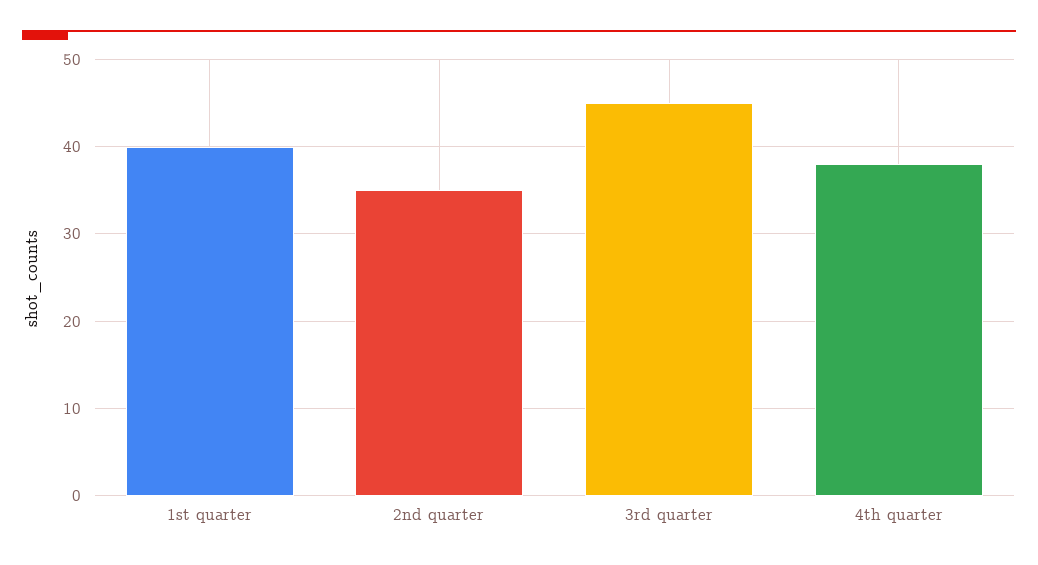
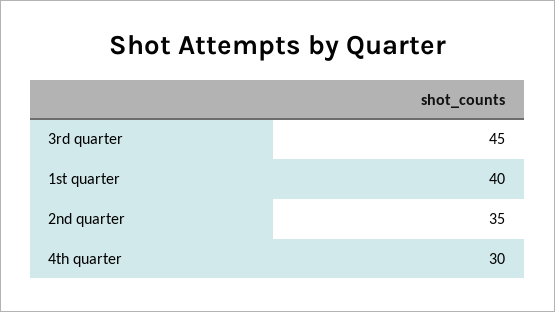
4th quarter: 38 -> 30

